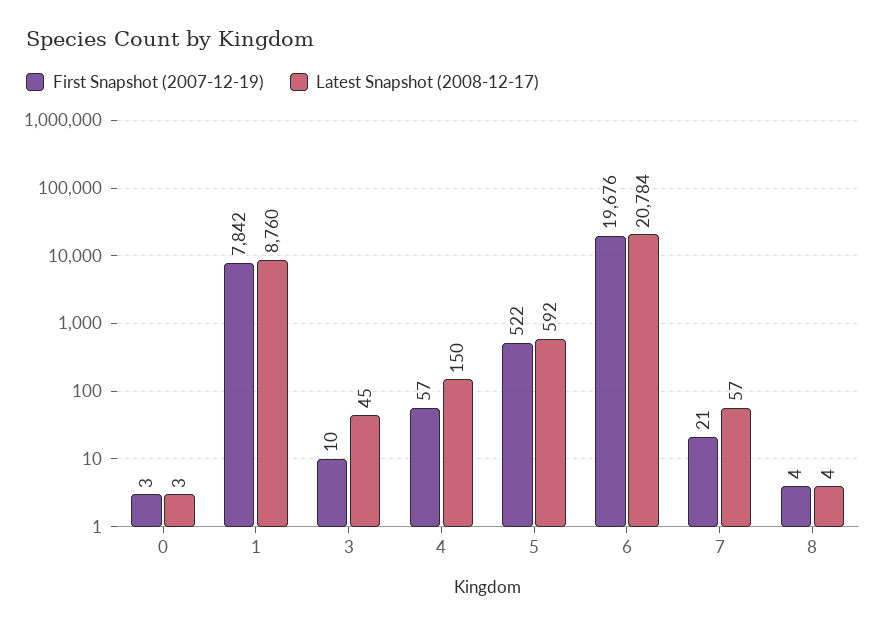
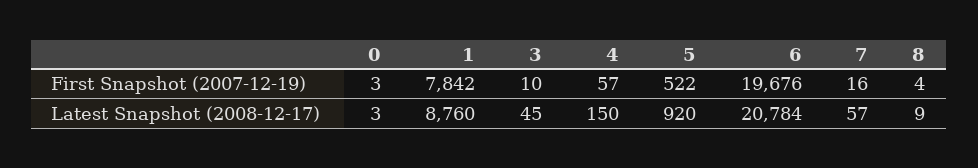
Latest Snapshot (2008-12-17), 5: 592 -> 920
First Snapshot (2007-12-19), 7: 21 -> 16
Latest Snapshot (2008-12-17), 8: 4 -> 9

